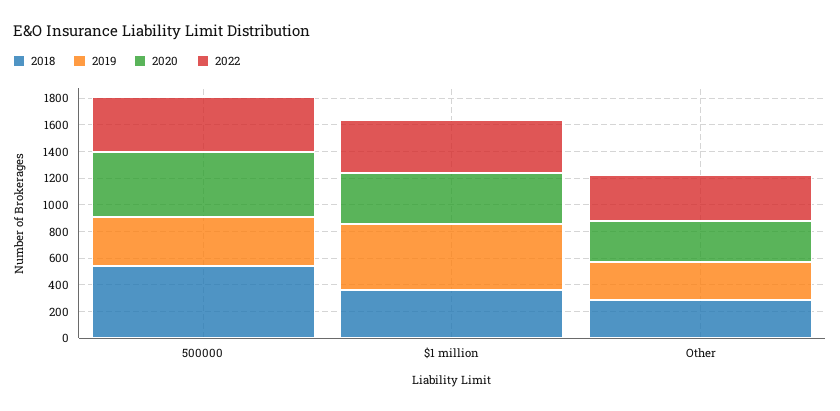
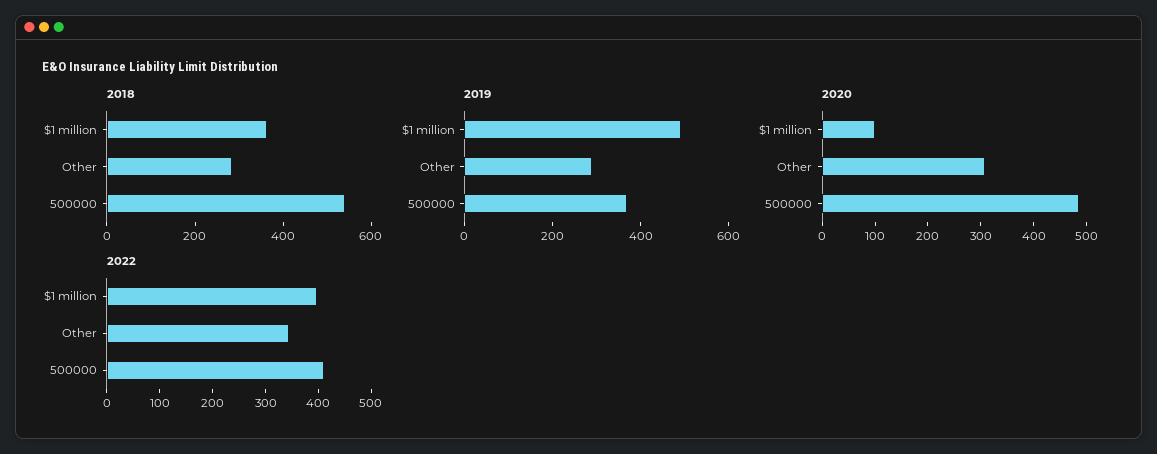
2020, $1 million: 400 -> 100

